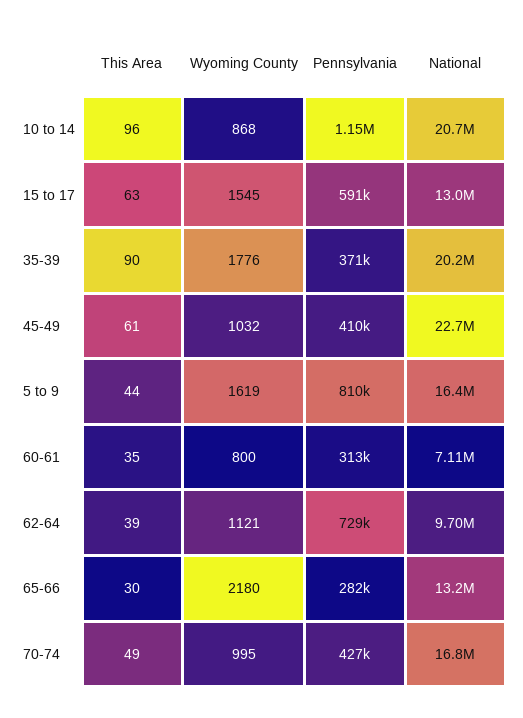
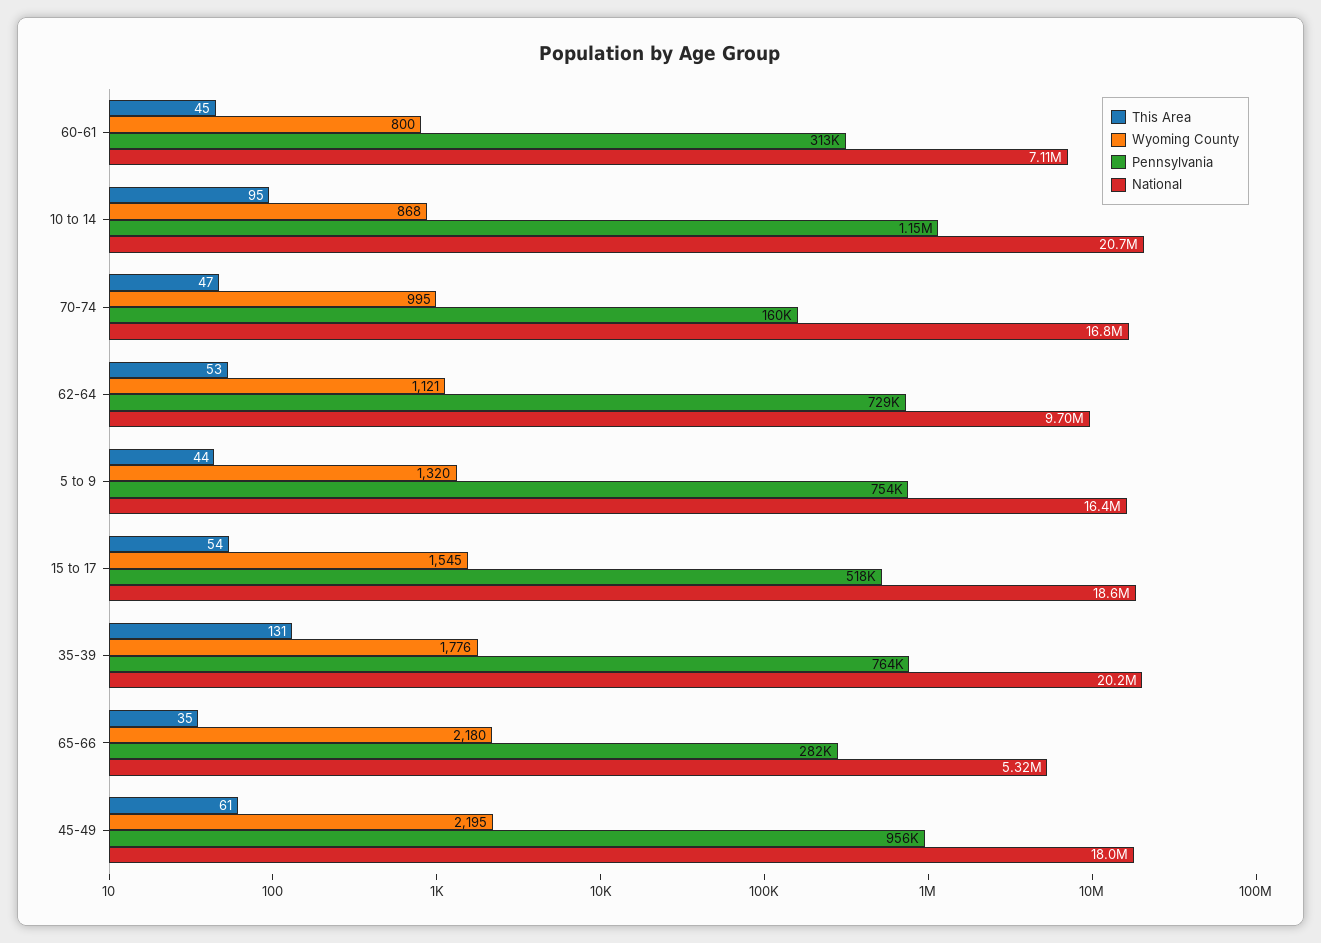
This Area, 10 to 14: 96 -> 95
This Area, 15 to 17: 63 -> 54
Pennsylvania, 15 to 17: 591000 -> 518000
National, 15 to 17: 13000000 -> 18600000
This Area, 35-39: 90 -> 131
Pennsylvania, 35-39: 371000 -> 764000
Wyoming County, 45-49: 1032 -> 2195
Pennsylvania, 45-49: 410000 -> 956000
National, 45-49: 22700000 -> 18000000
Wyoming County, 5 to 9: 1619 -> 1320
Pennsylvania, 5 to 9: 810000 -> 754000
This Area, 60-61: 35 -> 45
This Area, 62-64: 39 -> 53
This Area, 65-66: 30 -> 35
National, 65-66: 13200000 -> 5320000
This Area, 70-74: 49 -> 47
Pennsylvania, 70-74: 427000 -> 160000

